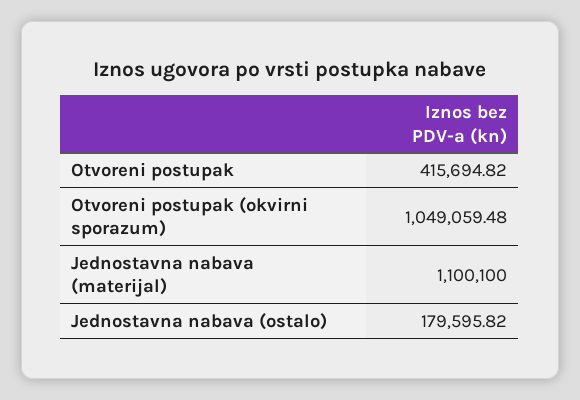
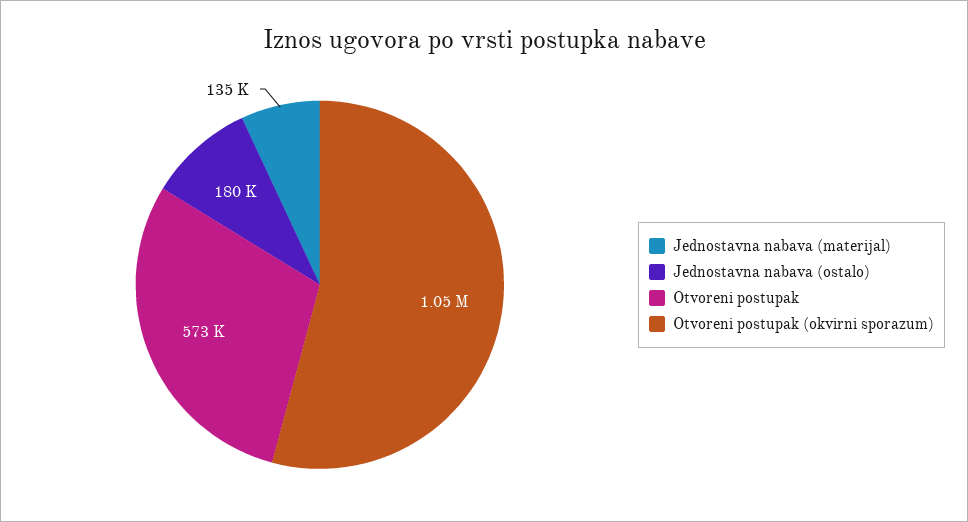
Otvoreni postupak: 415694.82 -> 573000
Jednostavna nabava (materijal): 1100100 -> 135000

